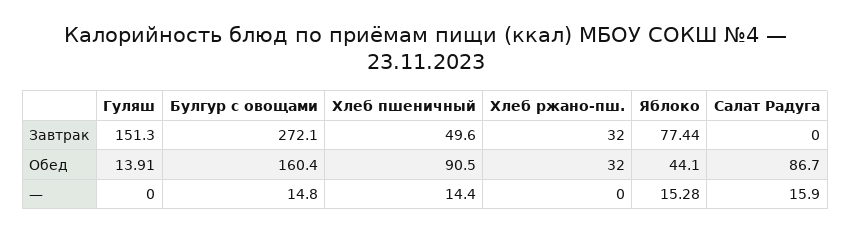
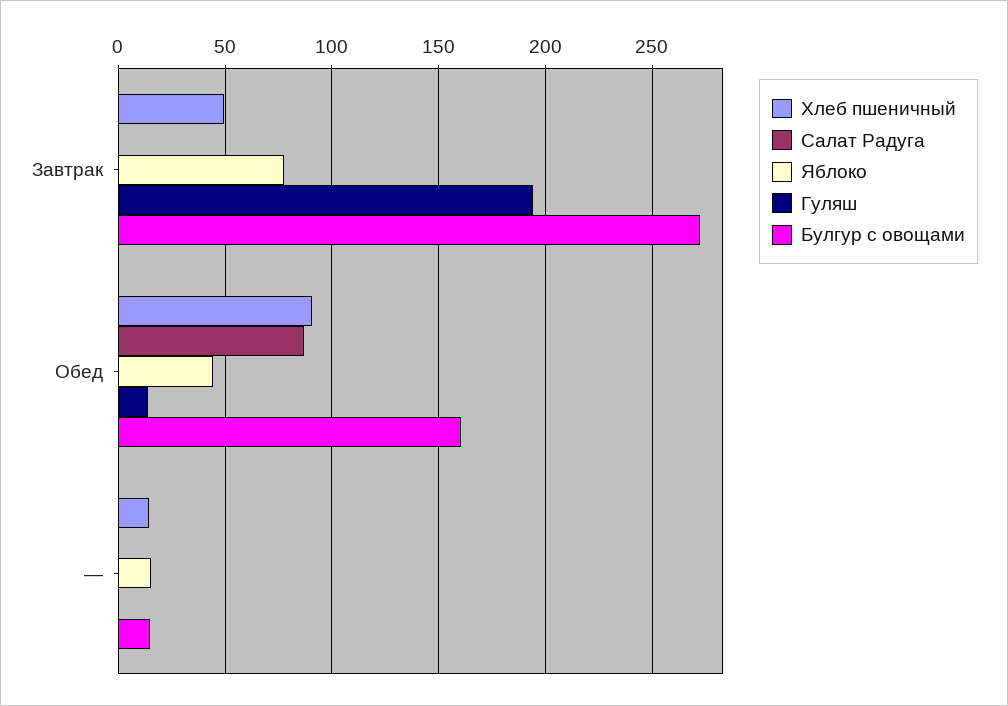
Гуляш, Завтрак: 151.3 -> 195
Хлеб ржано-пш., Завтрак: 32 -> none
Хлеб ржано-пш., Обед: 32 -> none
Хлеб ржано-пш., —: 0 -> none
Салат Радуга, —: 15.9 -> 0

